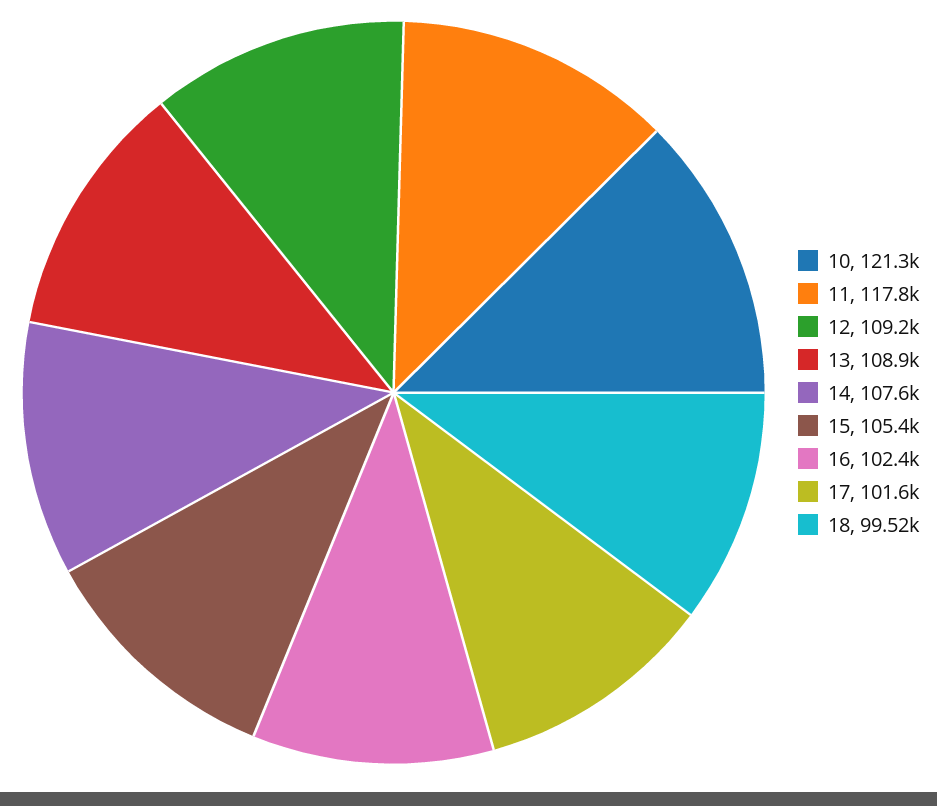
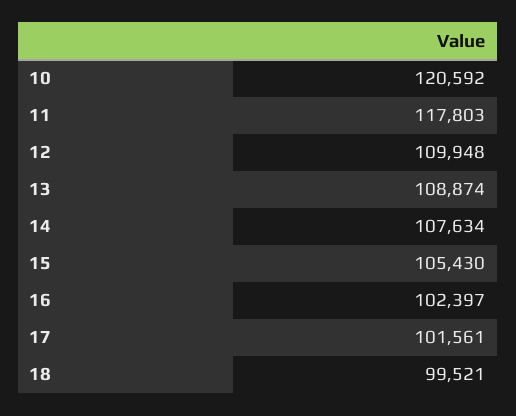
10: 121300 -> 120592
12: 109200 -> 109948

